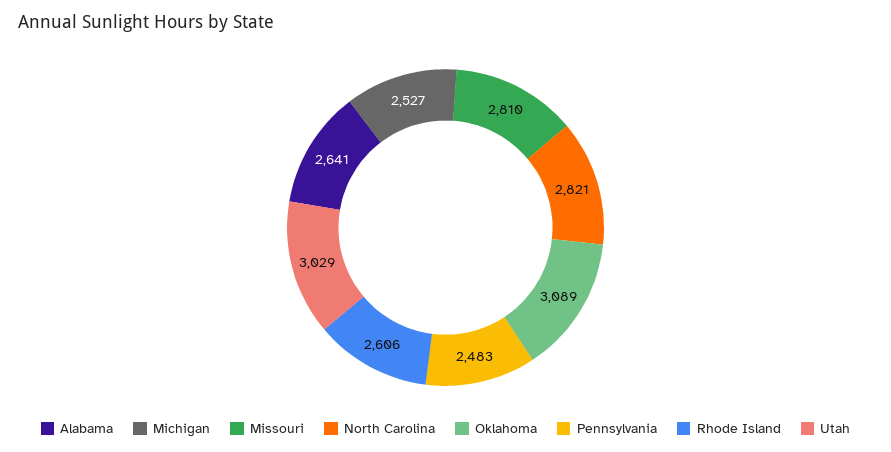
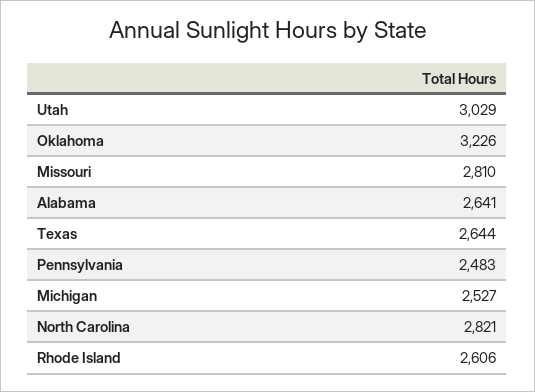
Oklahoma: 3089 -> 3226
Texas: none -> 2644

